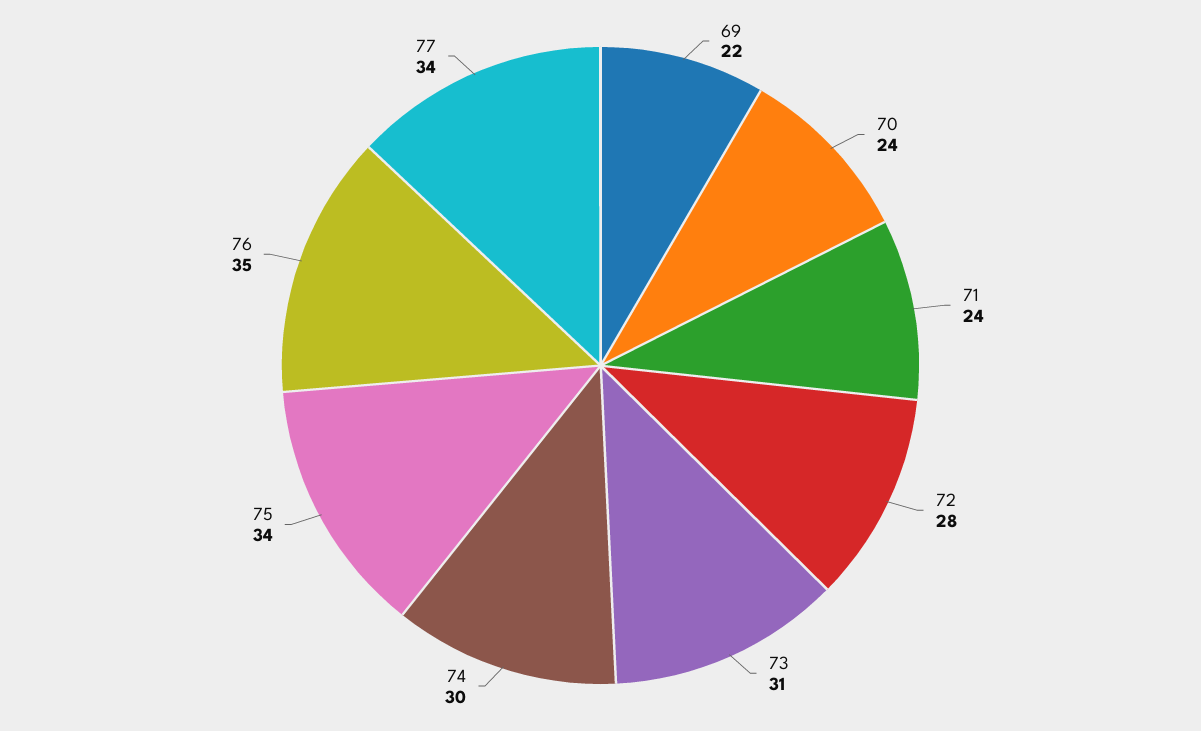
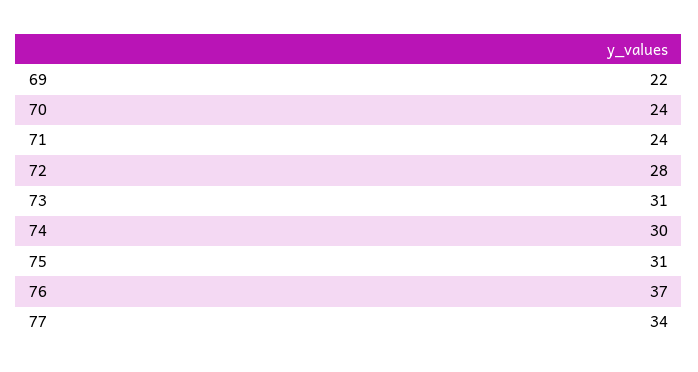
75: 34 -> 31
76: 35 -> 37

